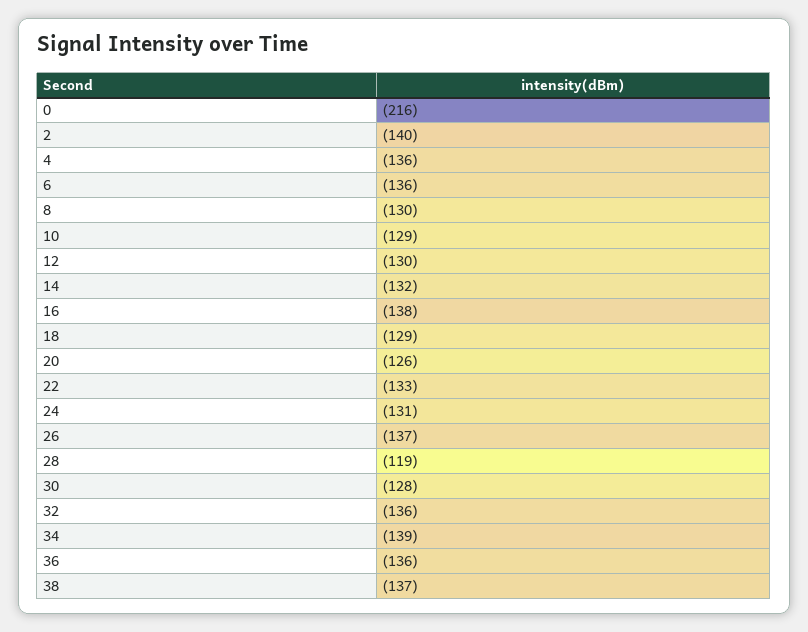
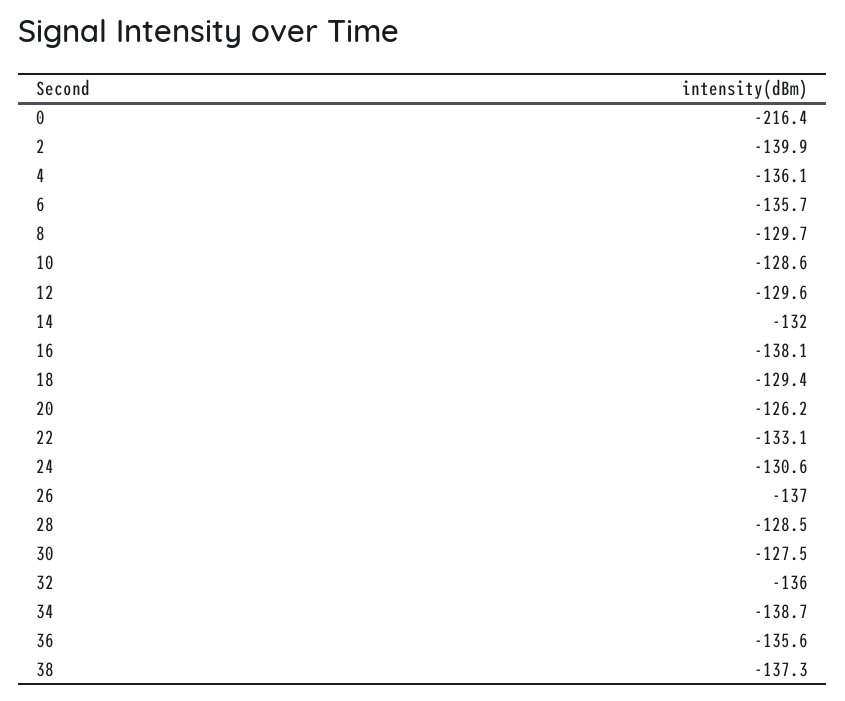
28: -119 -> -128.5

